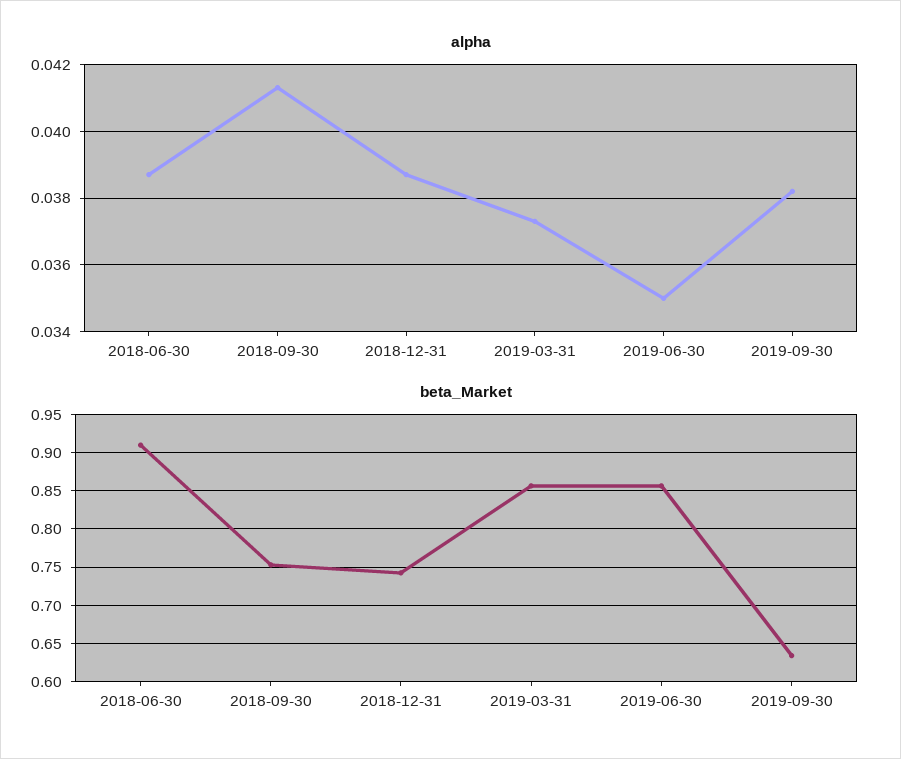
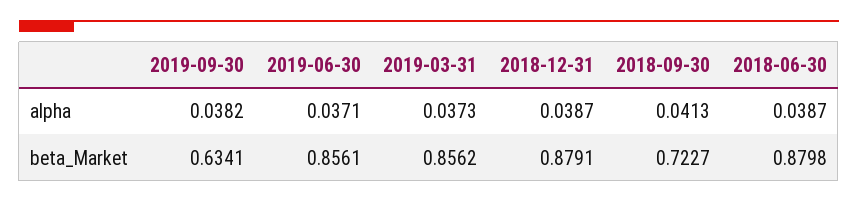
alpha, 2019-06-30: 0.035 -> 0.0371
beta_Market, 2018-06-30: 0.91 -> 0.8798
beta_Market, 2018-09-30: 0.75 -> 0.7227
beta_Market, 2018-12-31: 0.74 -> 0.8791

